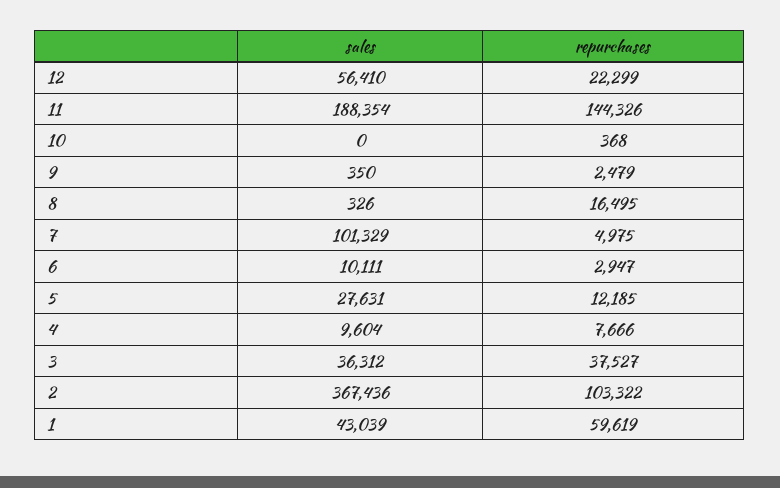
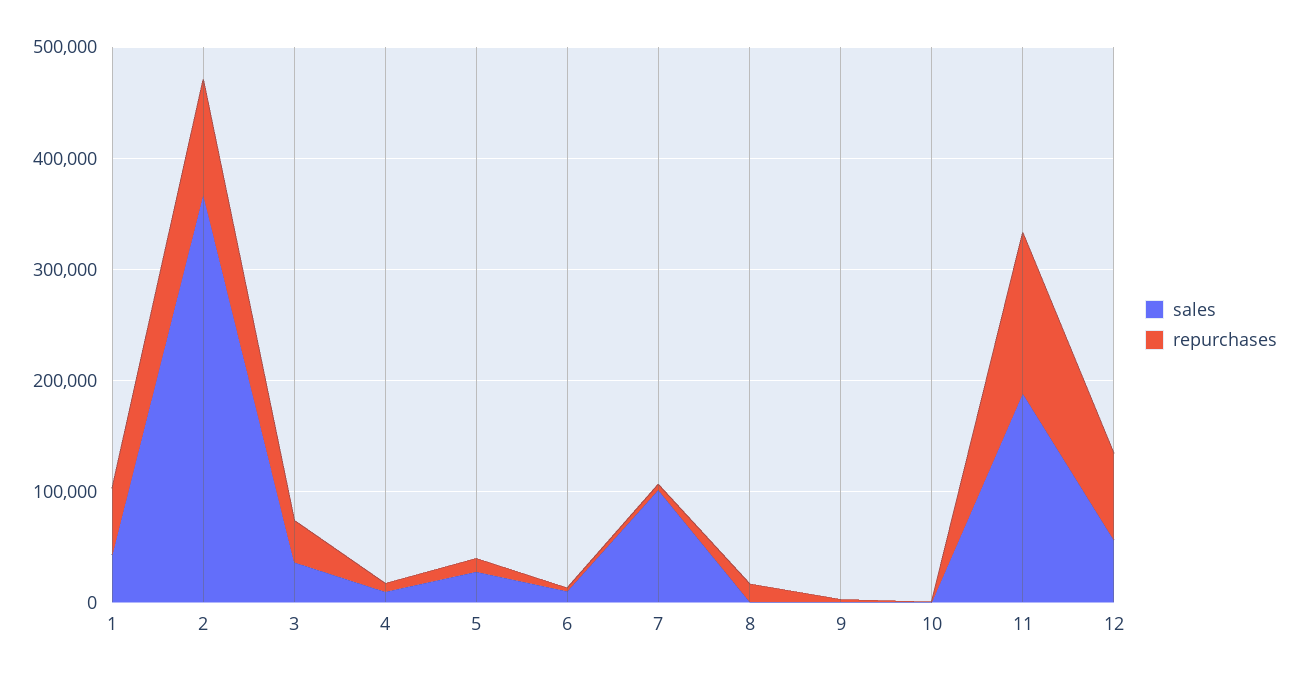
repurchases, 12: 22299 -> 80000

